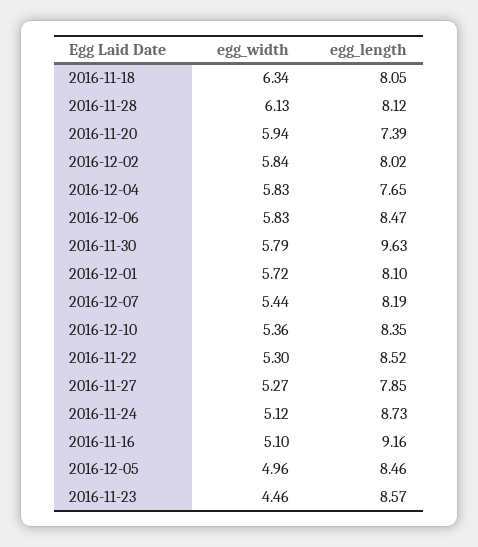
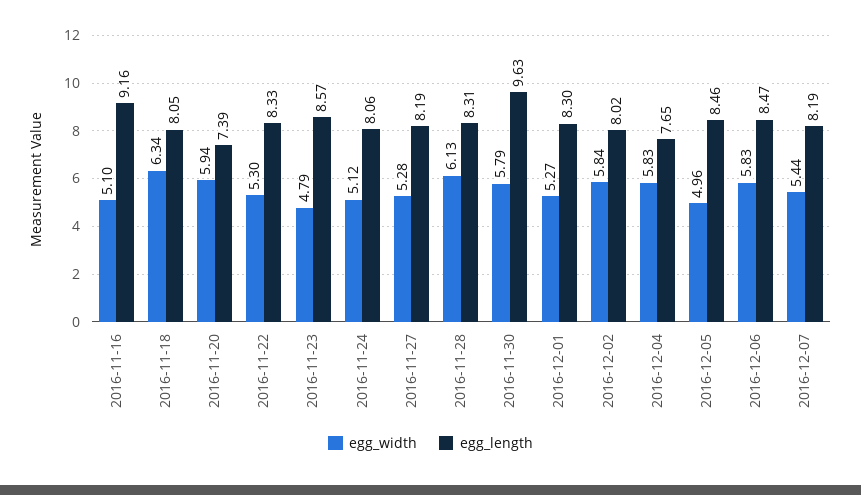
egg_length, 2016-11-28: 8.12 -> 8.31
egg_width, 2016-12-01: 5.72 -> 5.27
egg_length, 2016-12-01: 8.1 -> 8.3
egg_width, 2016-12-10: 5.36 -> none
egg_length, 2016-12-10: 8.35 -> none
egg_length, 2016-11-22: 8.52 -> 8.33
egg_width, 2016-11-27: 5.27 -> 5.28
egg_length, 2016-11-27: 7.85 -> 8.19
egg_length, 2016-11-24: 8.73 -> 8.06
egg_width, 2016-11-23: 4.46 -> 4.79

